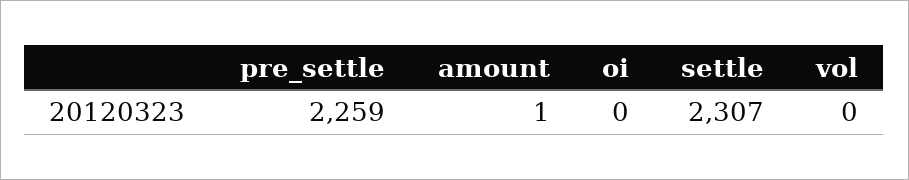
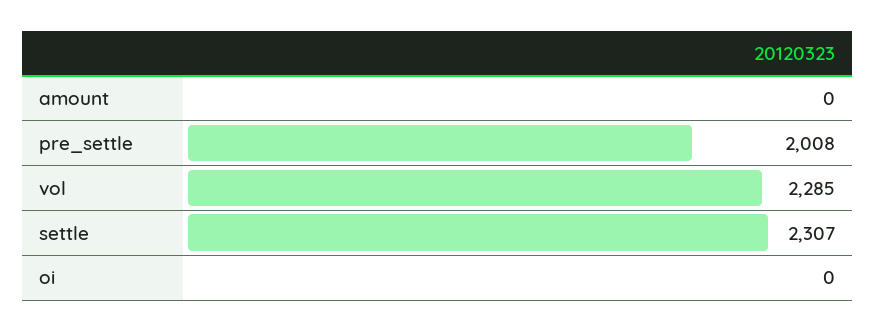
pre_settle: 2259 -> 2008
amount: 1 -> 0
vol: 0 -> 2285

